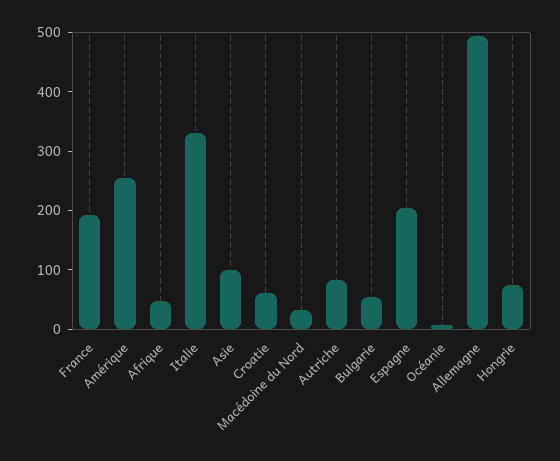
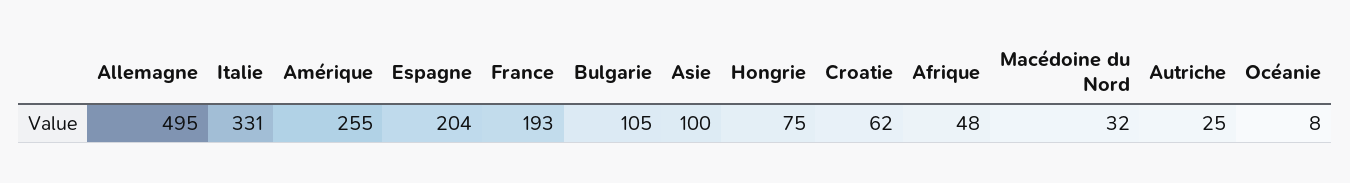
Autriche: 80 -> 25
Bulgarie: 60 -> 105

